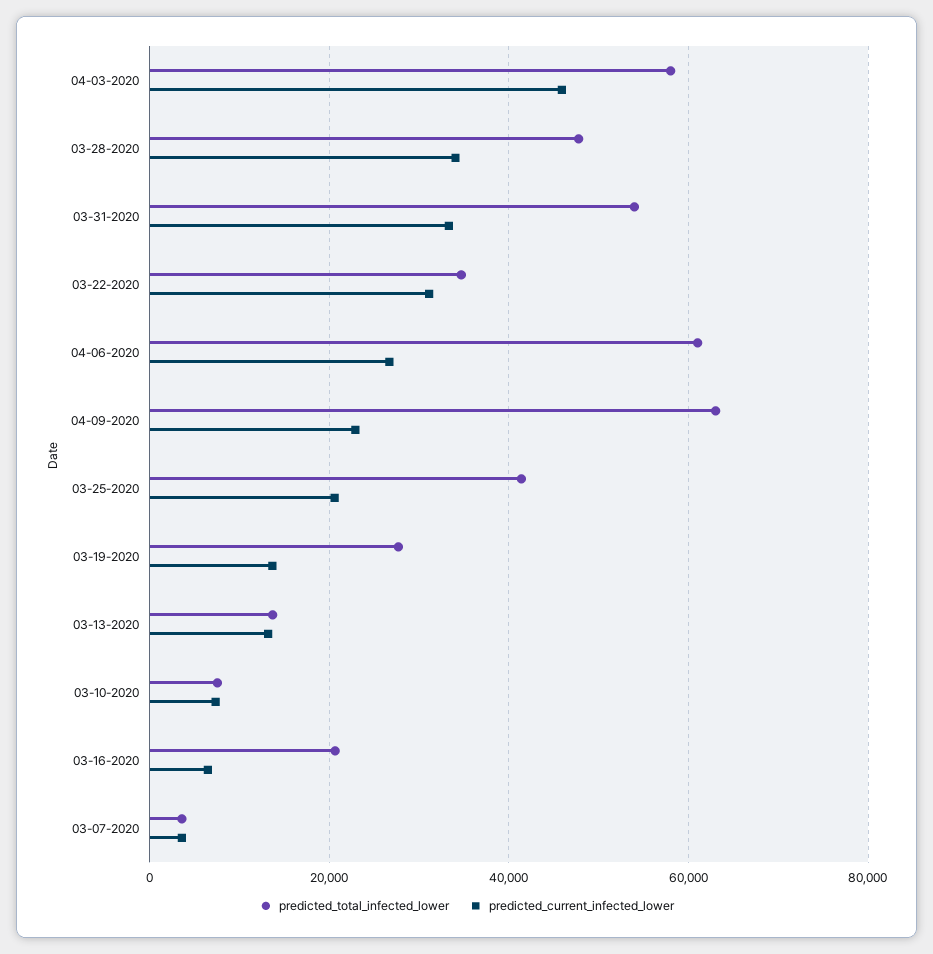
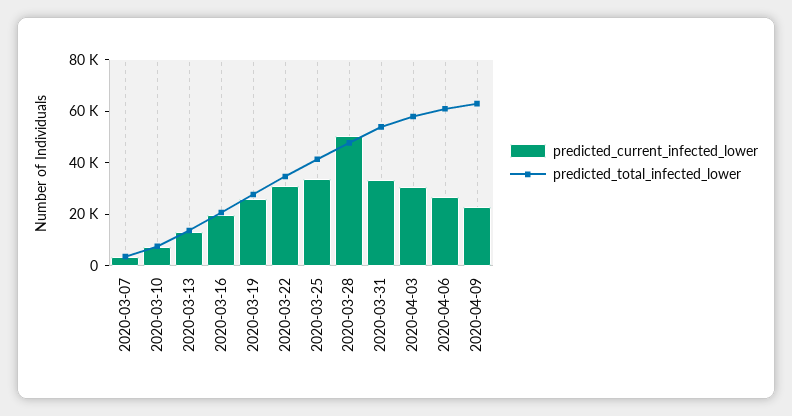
predicted_current_infected_lower, 04-03-2020: 46000 -> 30000
predicted_current_infected_lower, 03-28-2020: 34000 -> 50000
predicted_current_infected_lower, 03-25-2020: 20000 -> 35000
predicted_current_infected_lower, 03-19-2020: 14000 -> 25000
predicted_current_infected_lower, 03-16-2020: 6000 -> 20000

